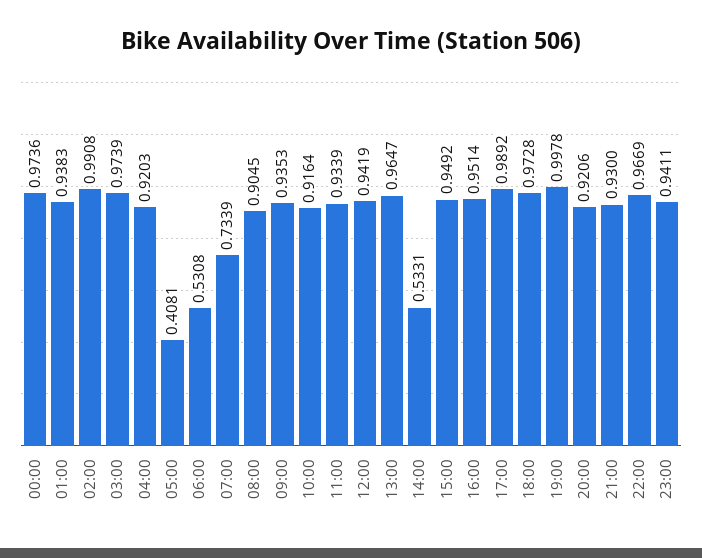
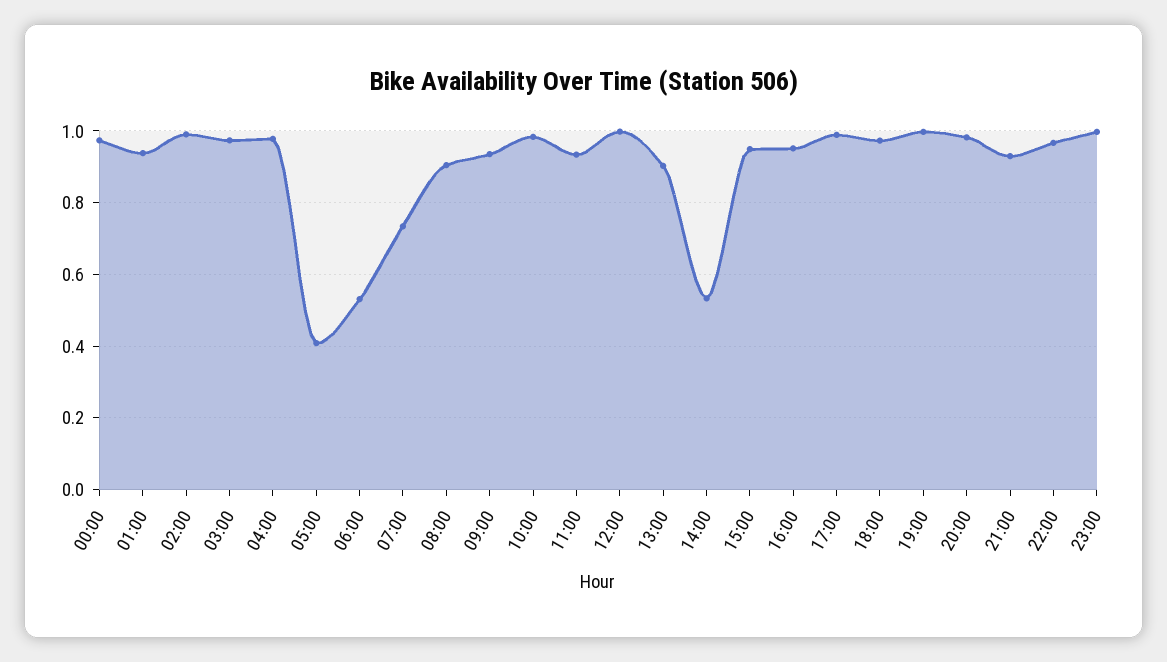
04:00: 0.9203 -> 0.98
10:00: 0.9164 -> 0.98
12:00: 0.9419 -> 1
13:00: 0.9647 -> 0.9
20:00: 0.9206 -> 0.98
23:00: 0.9411 -> 1

